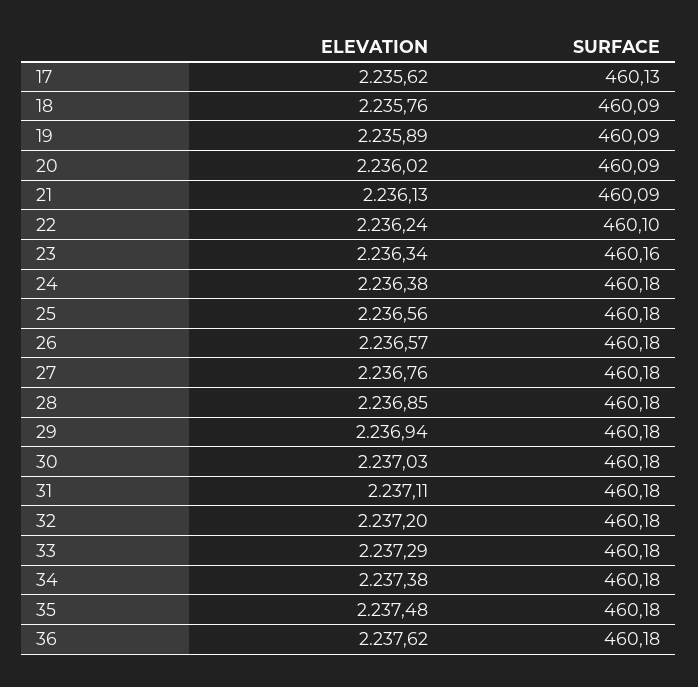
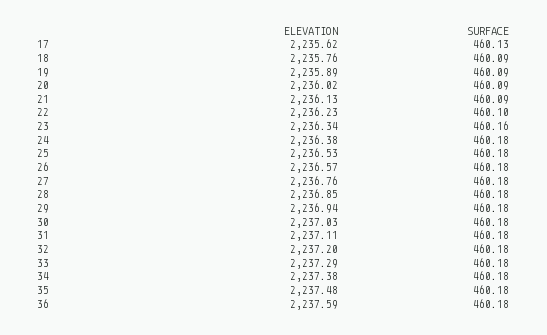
ELEVATION, 22: 2236.24 -> 2236.23
ELEVATION, 25: 2236.56 -> 2236.53
ELEVATION, 36: 2237.62 -> 2237.59

